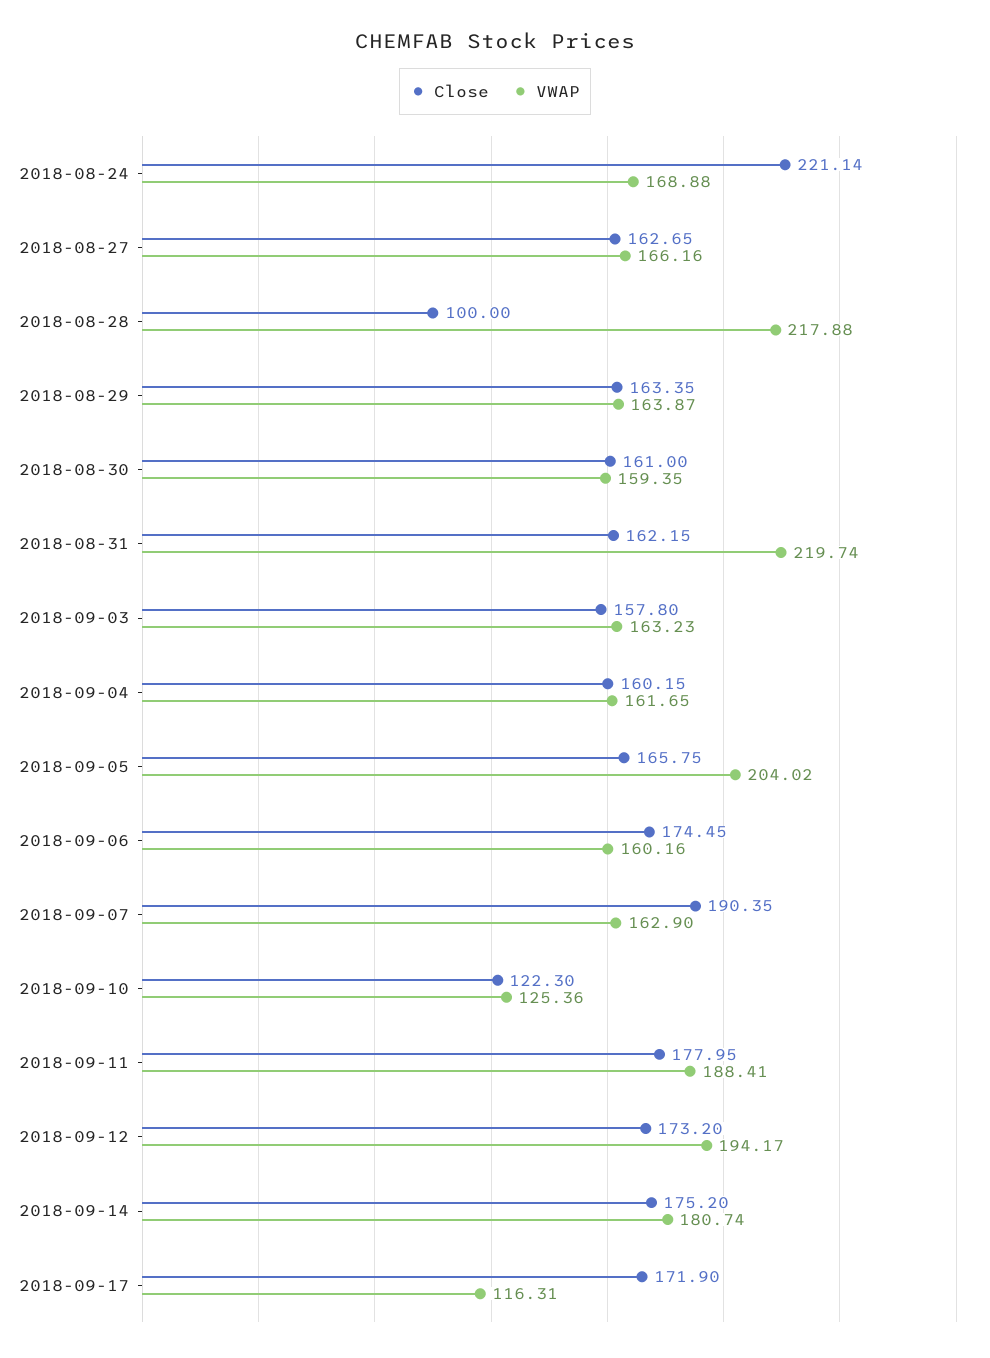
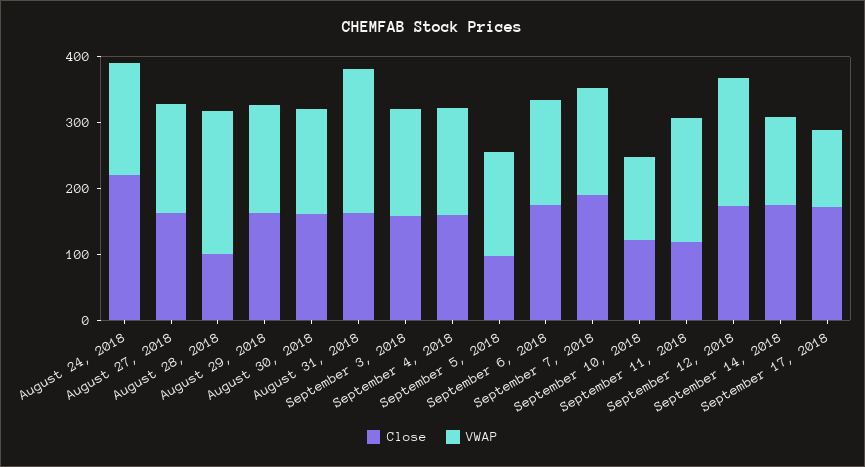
Close, 2018-09-05: 165.75 -> 100
VWAP, 2018-09-05: 204.02 -> 160
Close, 2018-09-11: 177.95 -> 120
VWAP, 2018-09-14: 180.74 -> 140

